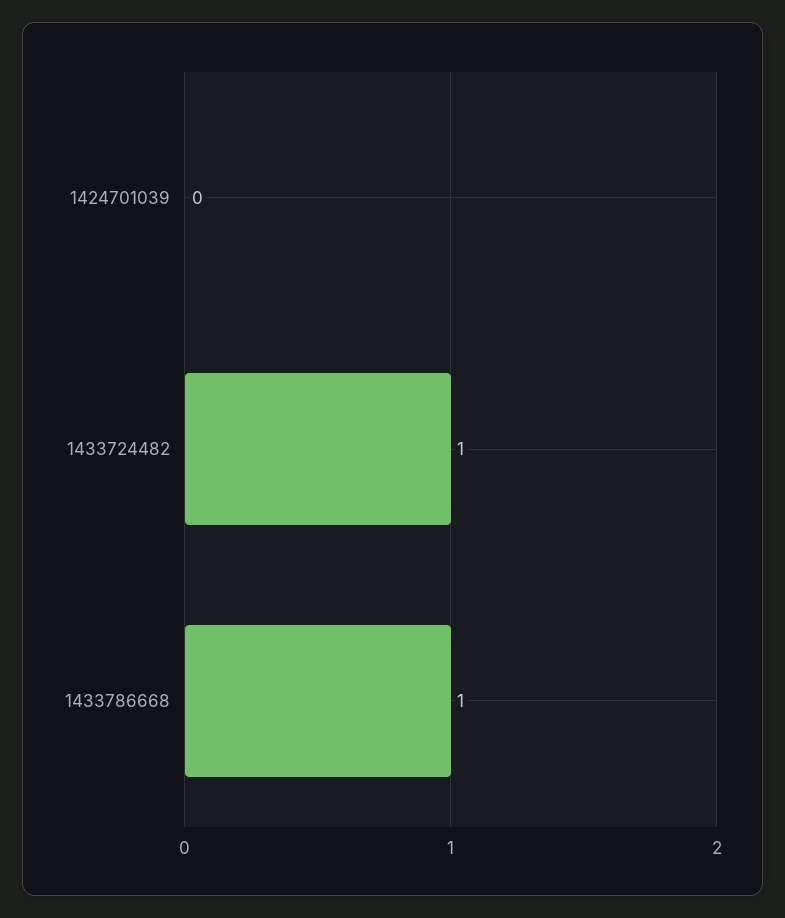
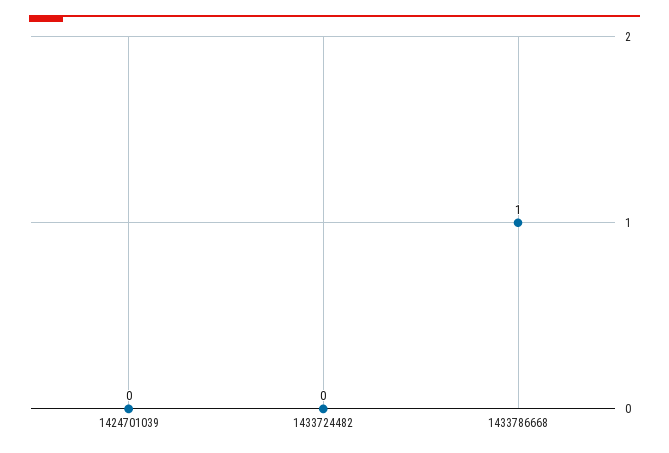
1433724482: 1 -> 0

